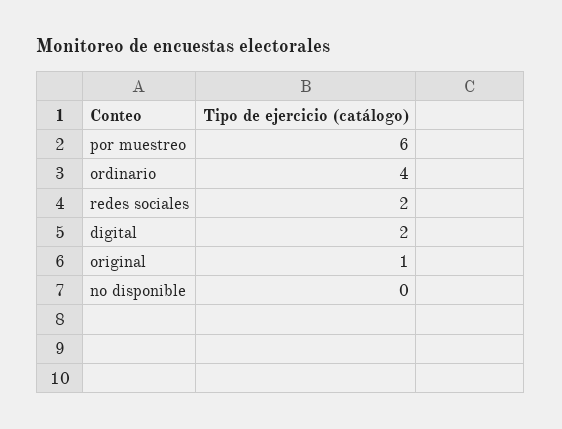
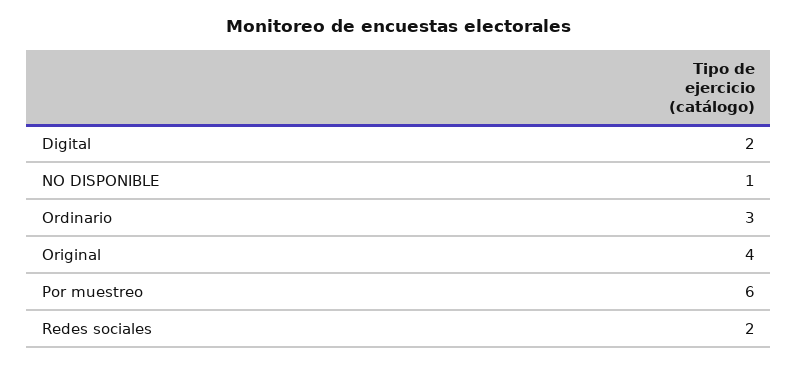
ordinario: 4 -> 3
original: 1 -> 4
no disponible: 0 -> 1

